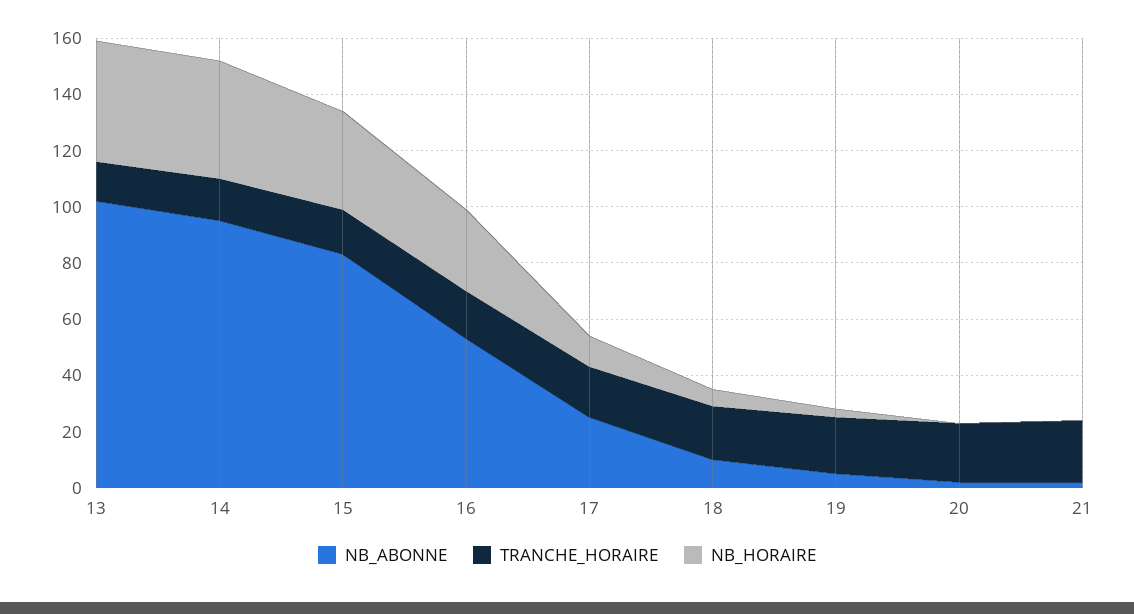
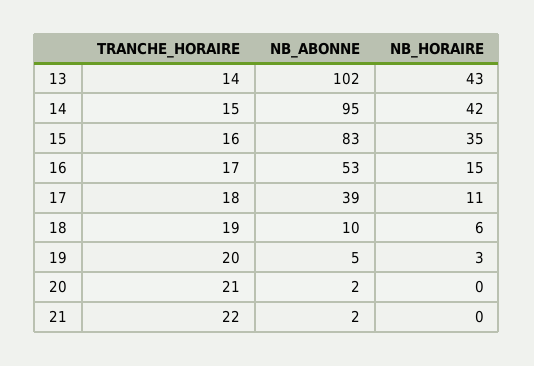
NB_HORAIRE, 16: 30 -> 15
NB_ABONNE, 17: 25 -> 39

